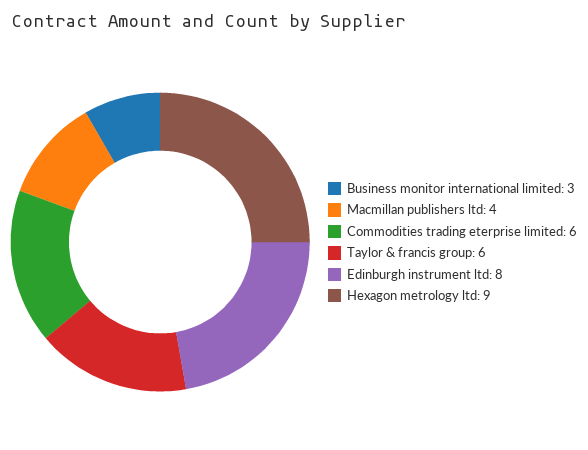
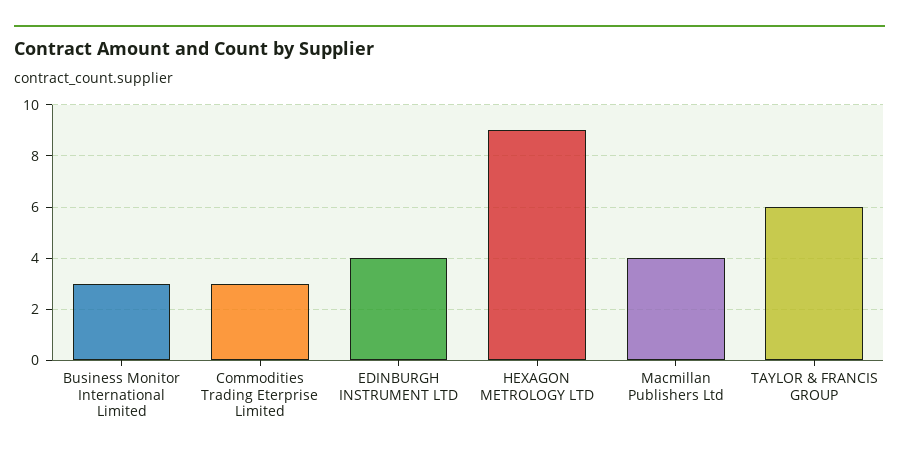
Commodities trading eterprise limited: 6 -> 3
Edinburgh instrument ltd: 8 -> 4

